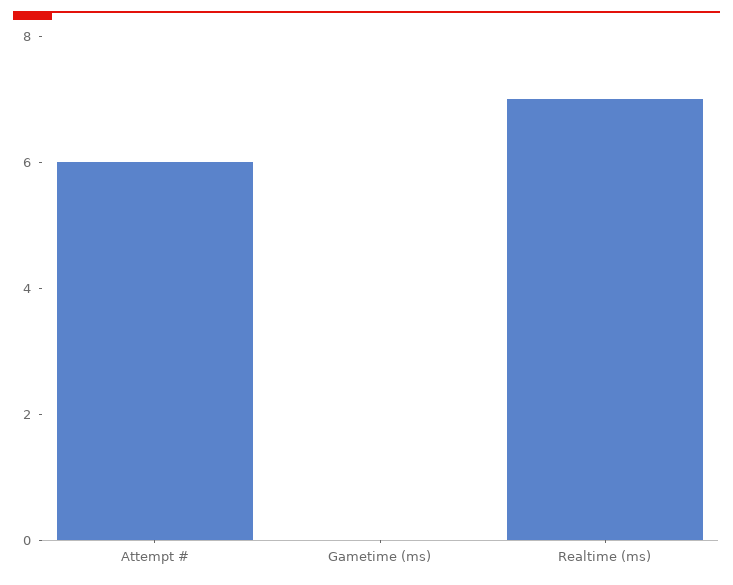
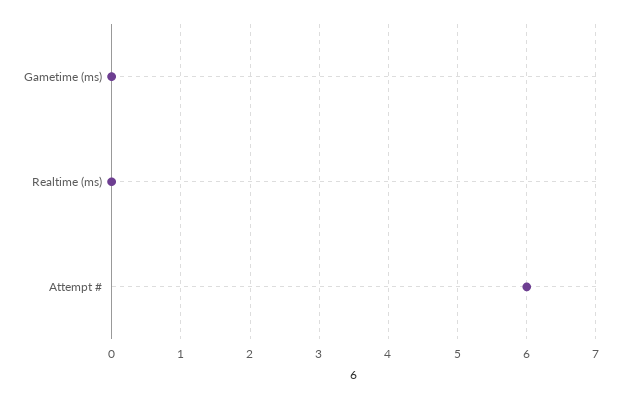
Realtime (ms): 7 -> 0

